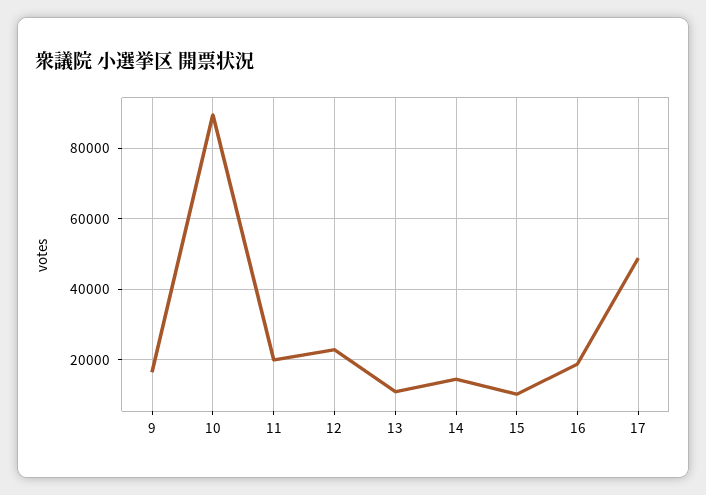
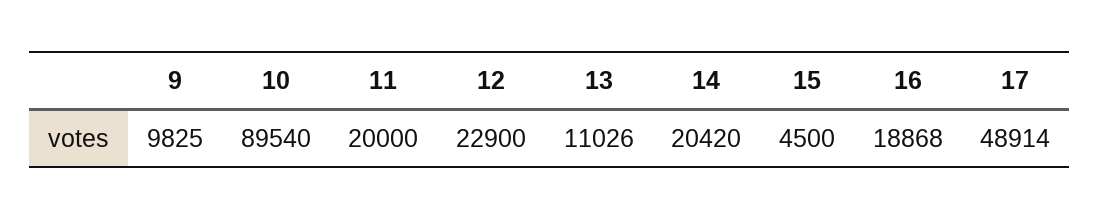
9: 16000 -> 9825
14: 14000 -> 20420
15: 10000 -> 4500

